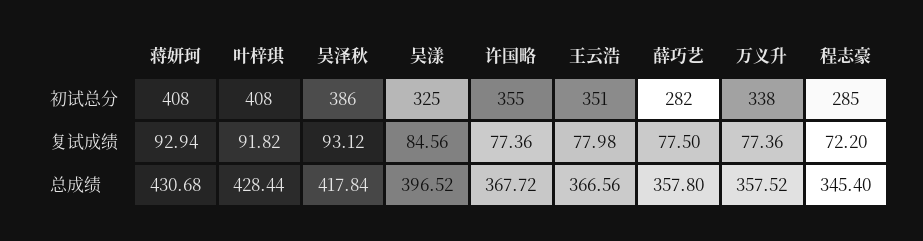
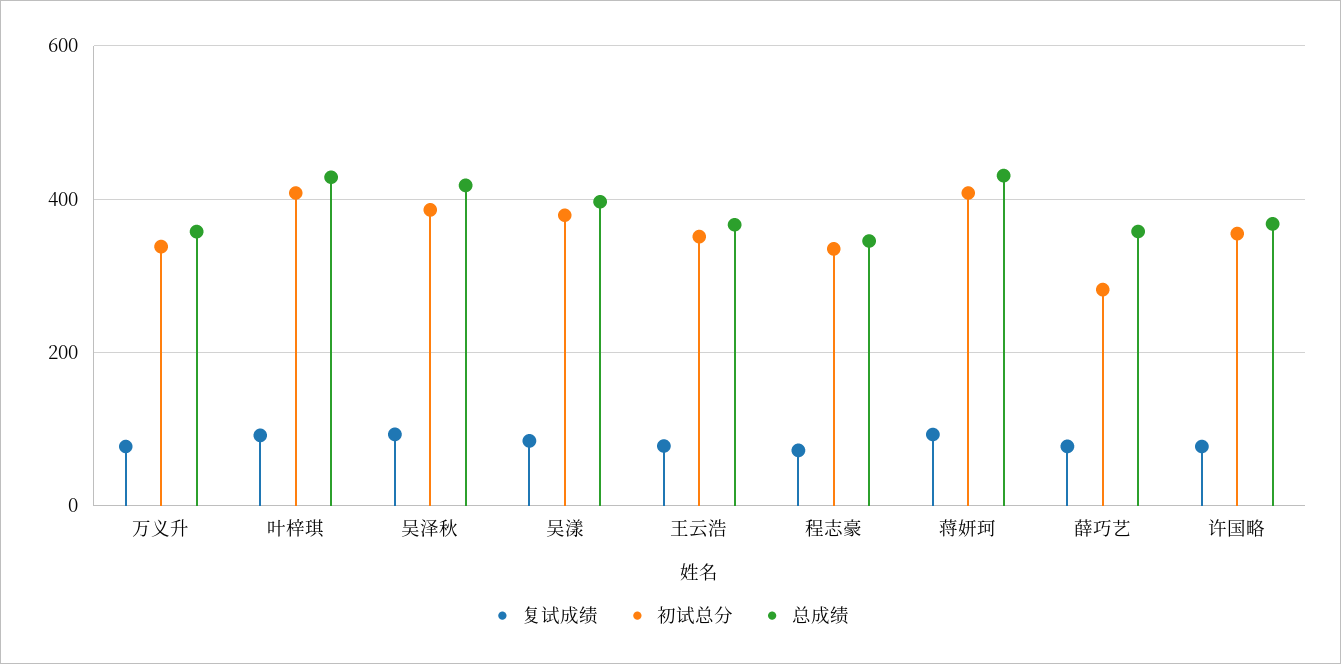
初试总分, 吴漾: 325 -> 380
初试总分, 程志豪: 285 -> 340

